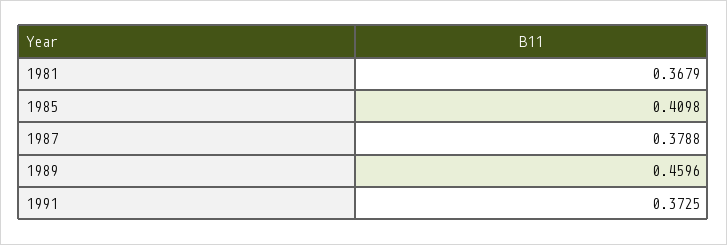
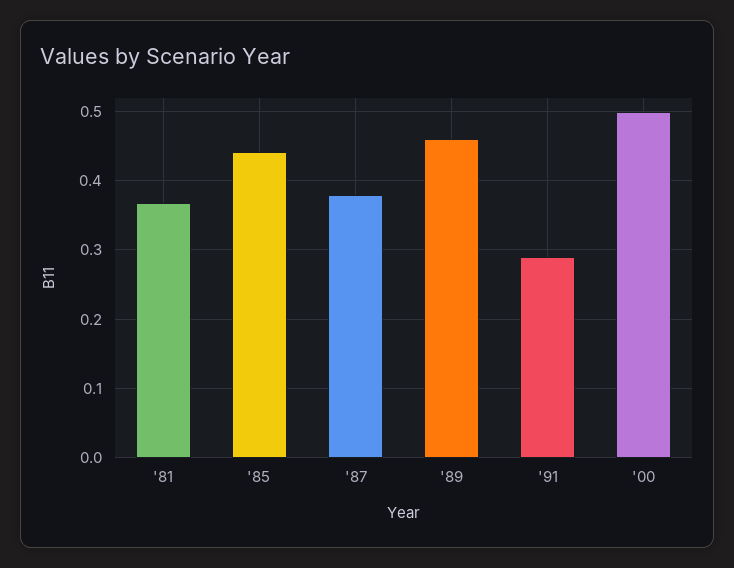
1985: 0.4098 -> 0.44
1991: 0.3725 -> 0.29
'00: none -> 0.5

